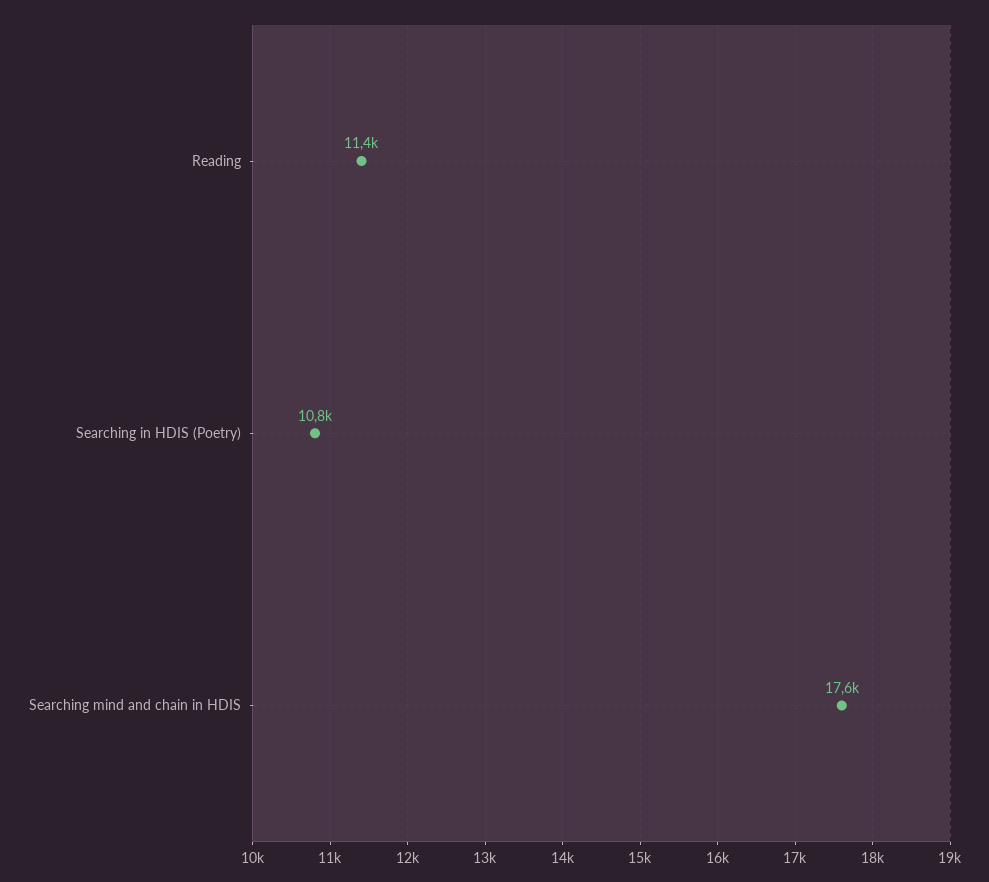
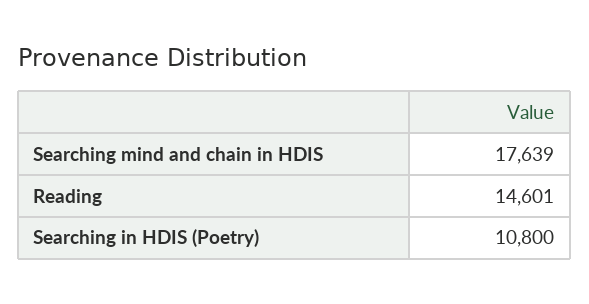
Reading: 11400 -> 14601

